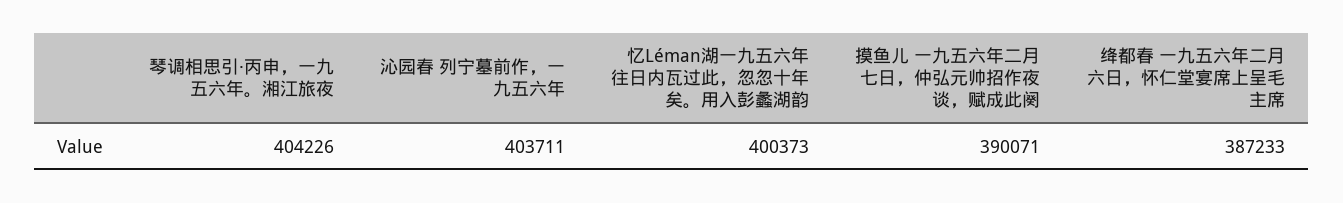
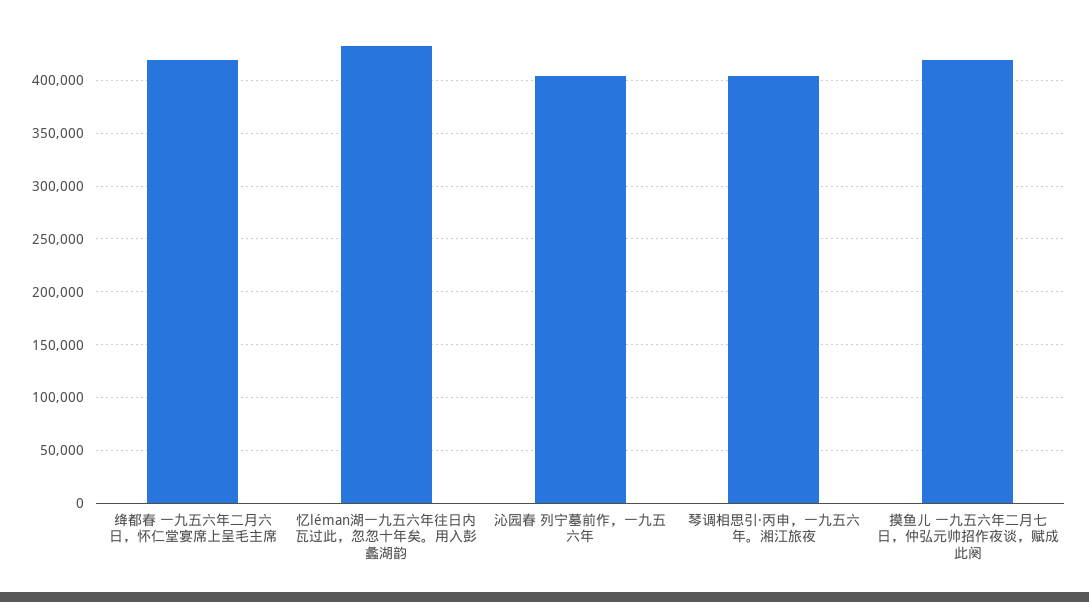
忆Léman湖一九五六年往日内瓦过此，忽忽十年矣。用入彭蠡湖韵: 400373 -> 430000
摸鱼儿 一九五六年二月七日，仲弘元帅招作夜谈，赋成此阕: 390071 -> 420000
绛都春 一九五六年二月六日，怀仁堂宴席上呈毛主席: 387233 -> 420000

